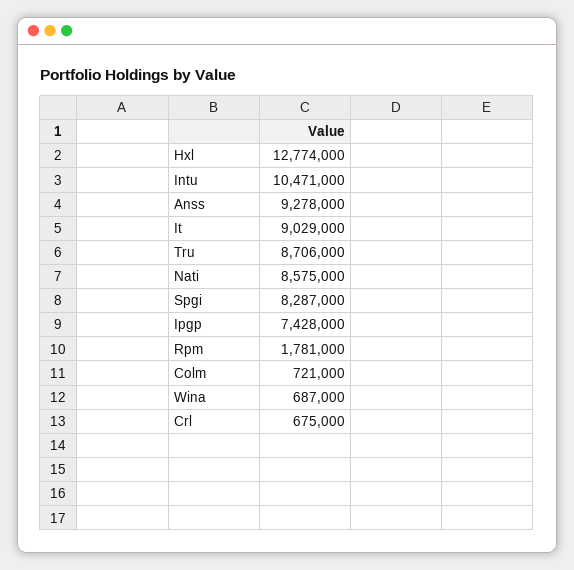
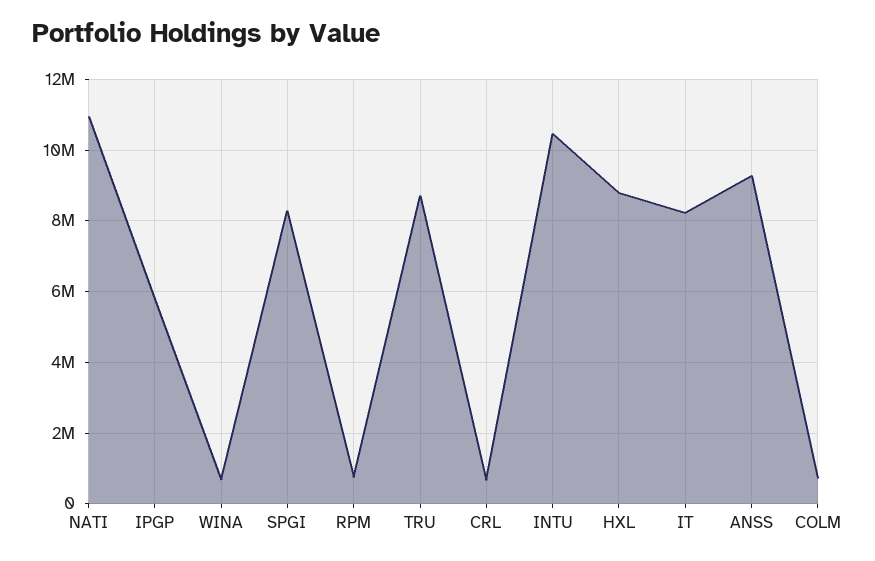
Hxl: 12774000 -> 8800000
It: 9029000 -> 8200000
Nati: 8575000 -> 11000000
Ipgp: 7428000 -> 5800000
Rpm: 1781000 -> 800000

